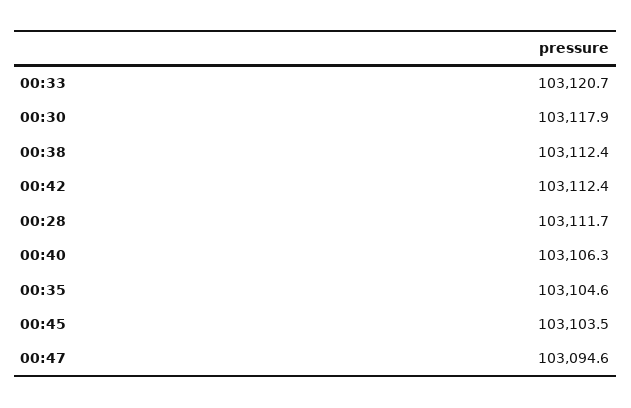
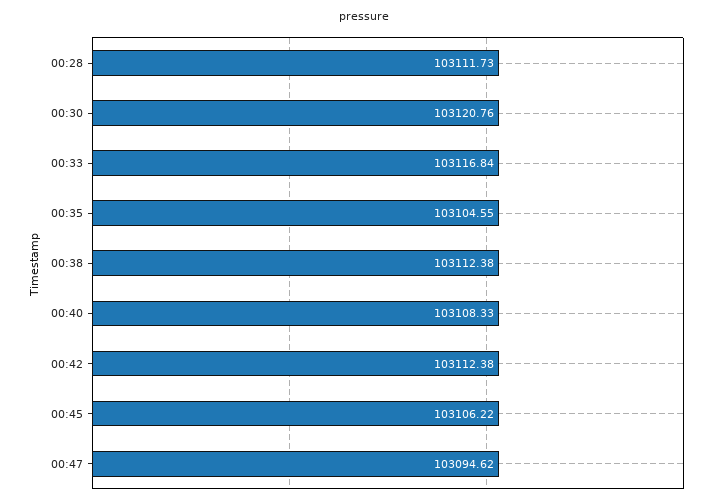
00:33: 103120.7 -> 103116.84
00:30: 103117.9 -> 103120.76
00:40: 103106.3 -> 103108.33
00:45: 103103.5 -> 103106.22

